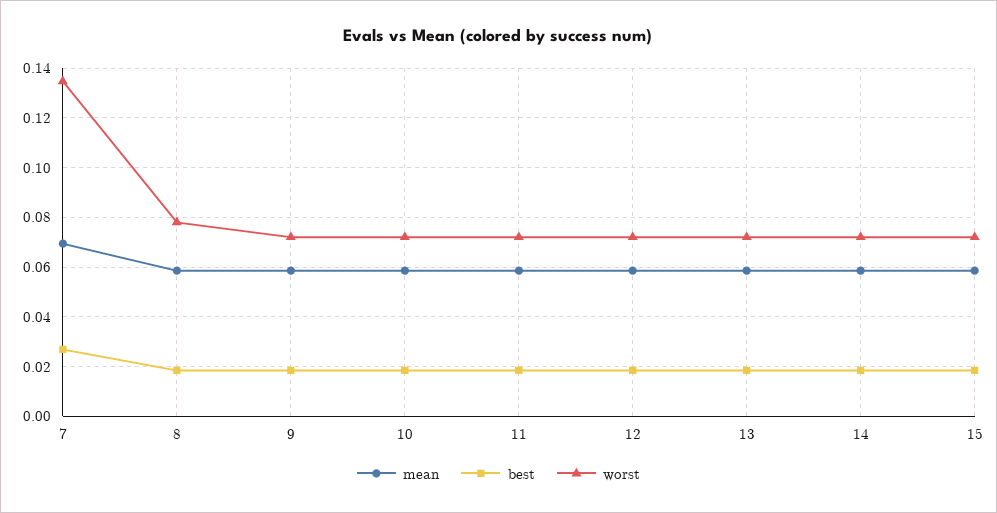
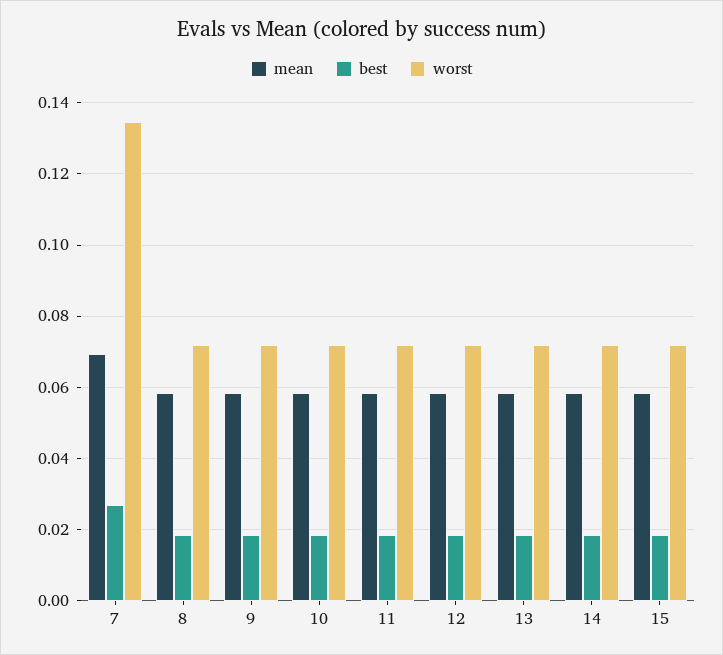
worst, 8: 0.0775 -> 0.072

